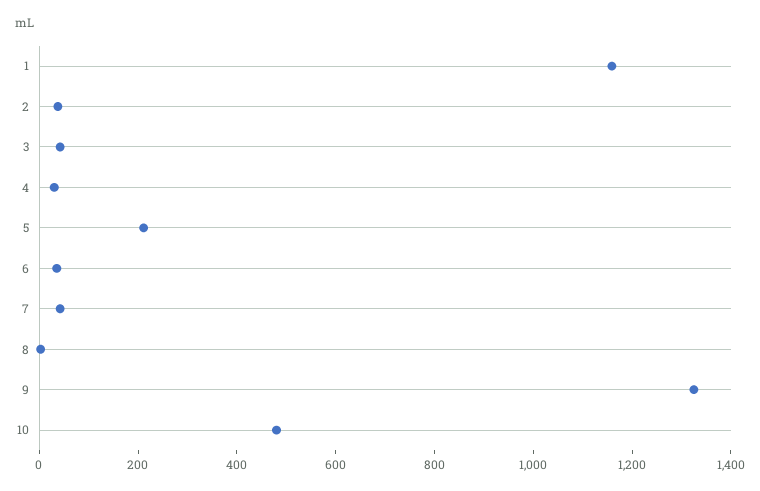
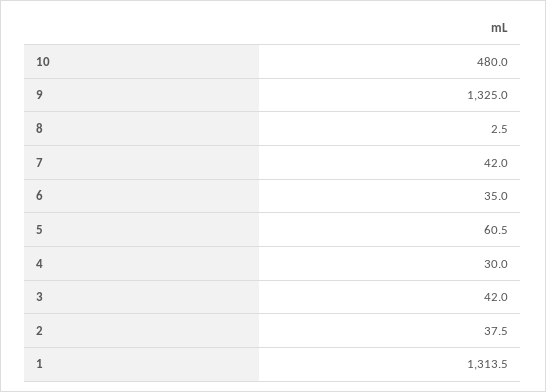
1: 1150 -> 1313.5
5: 200 -> 60.5

